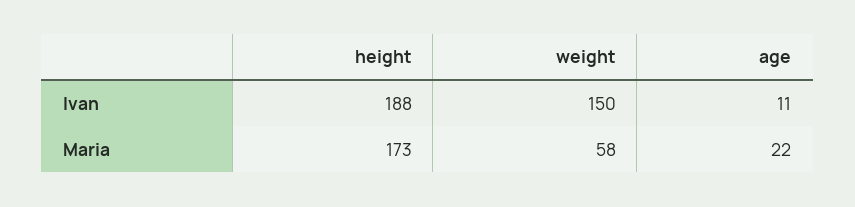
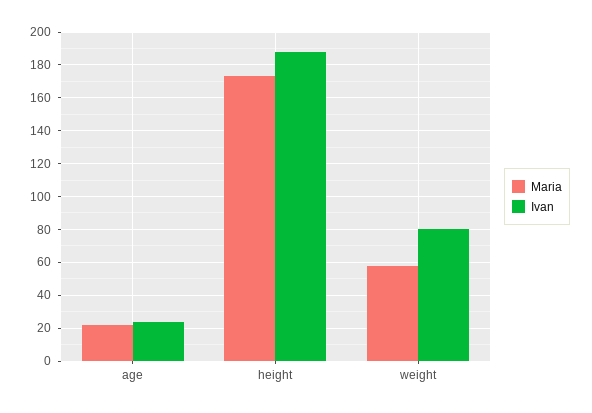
Ivan, weight: 150 -> 80
Ivan, age: 11 -> 25

